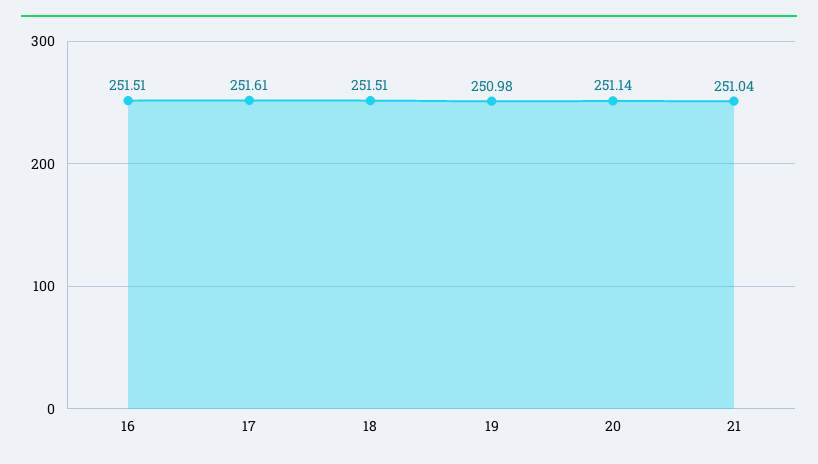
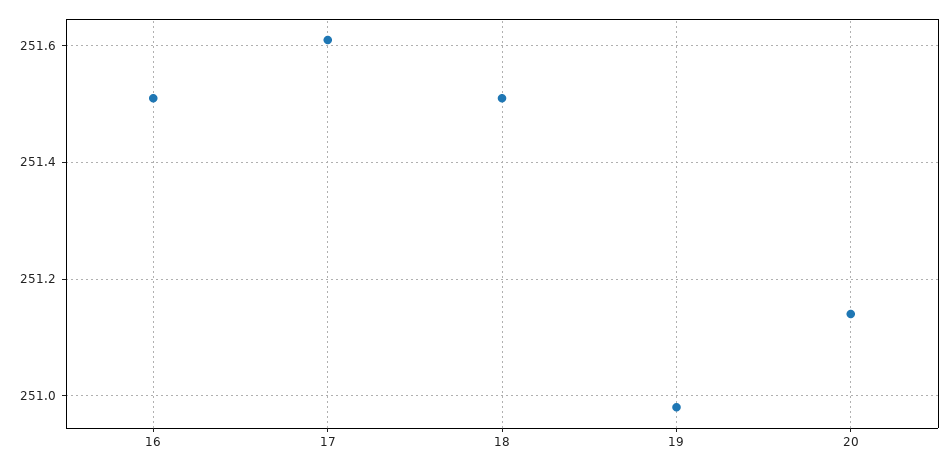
21: 251.04 -> none

